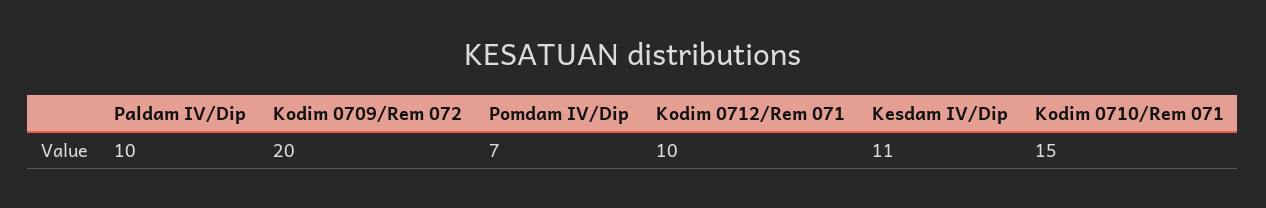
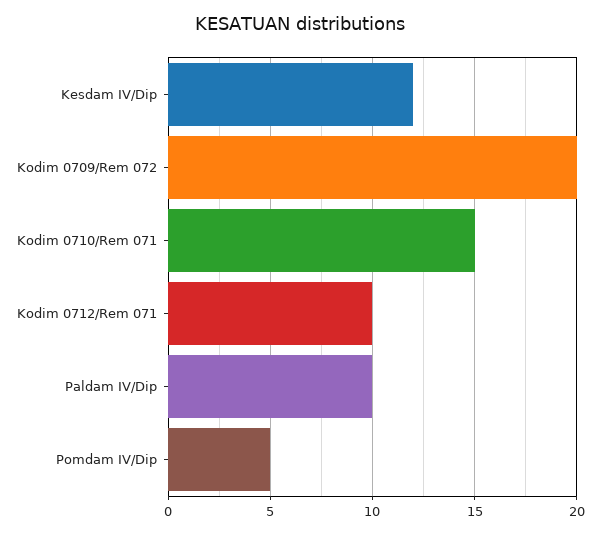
Pomdam IV/Dip: 7 -> 5
Kesdam IV/Dip: 11 -> 12

